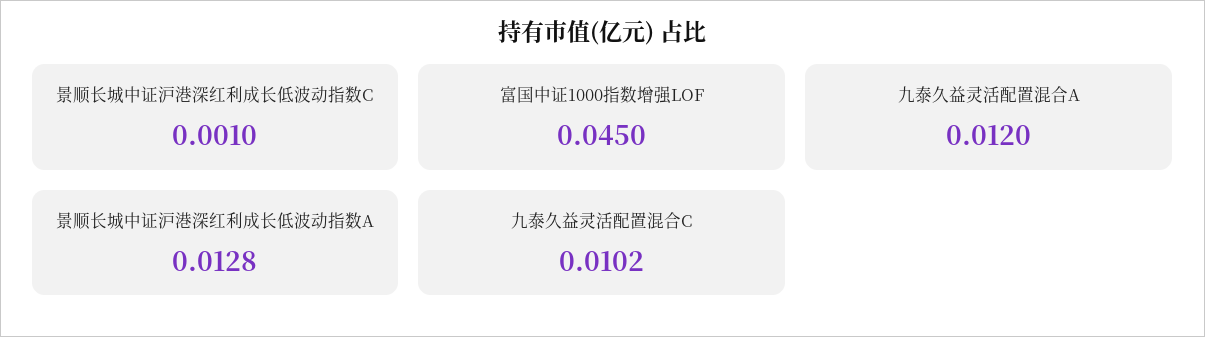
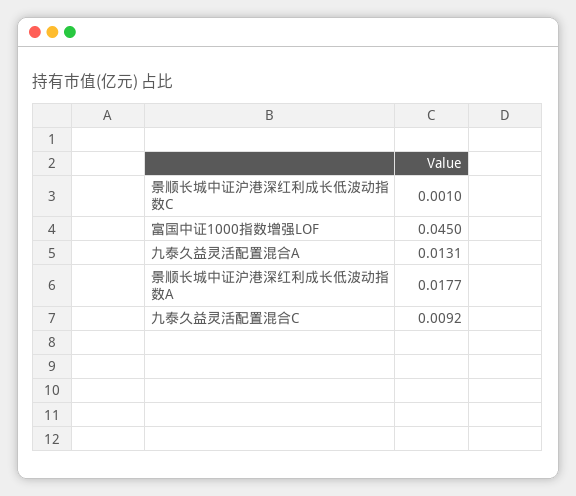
九泰久益灵活配置混合A: 0.012 -> 0.0131
景顺长城中证沪港深红利成长低波动指数A: 0.0128 -> 0.0177
九泰久益灵活配置混合C: 0.0102 -> 0.0092

